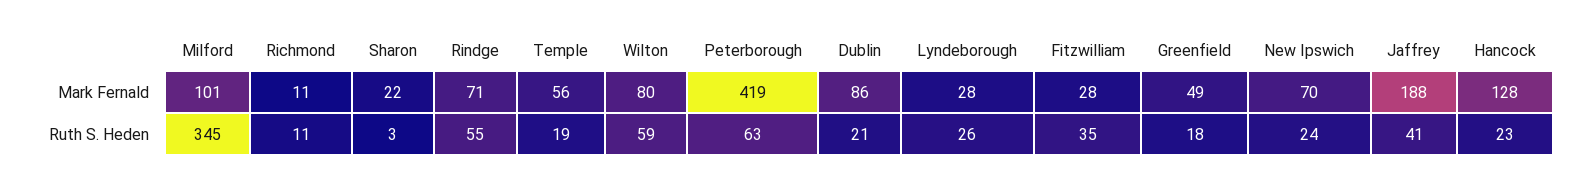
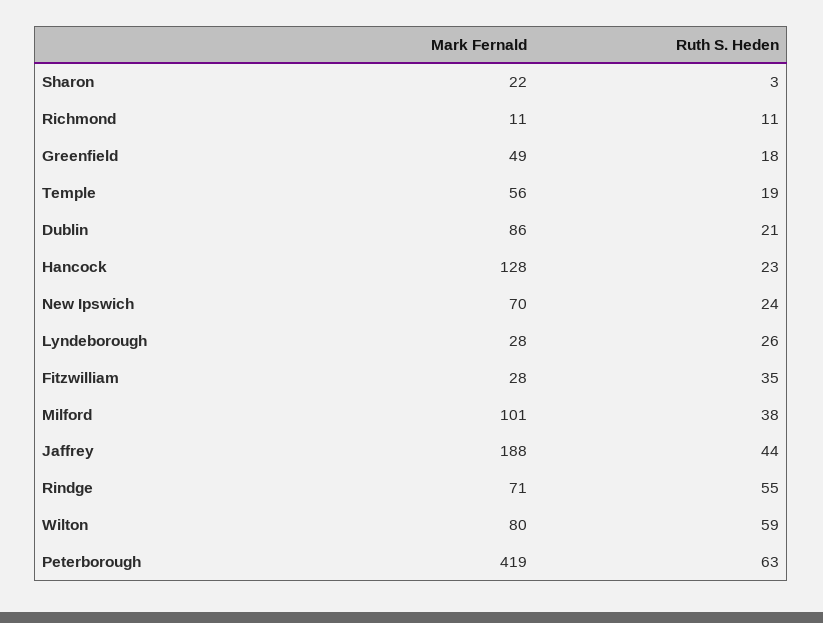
Milford, Ruth S. Heden: 345 -> 38
Jaffrey, Ruth S. Heden: 41 -> 44

